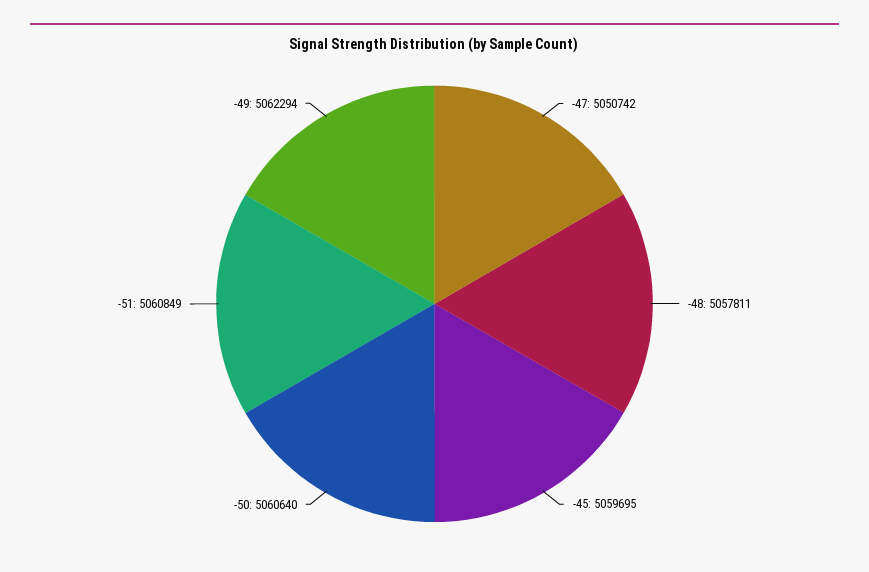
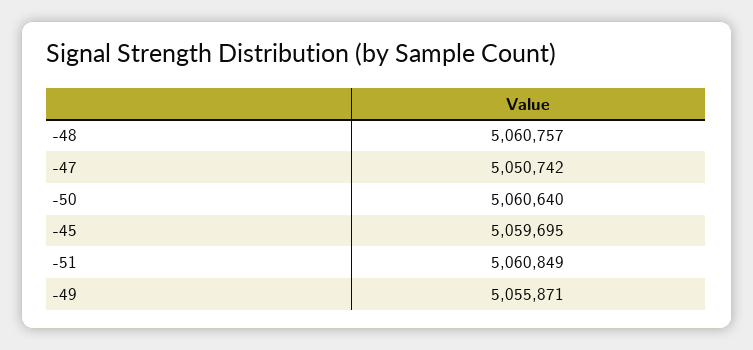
-48: 5057811 -> 5060757
-49: 5062294 -> 5055871

